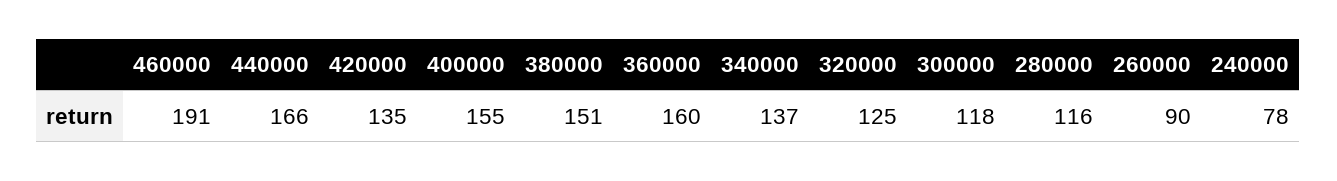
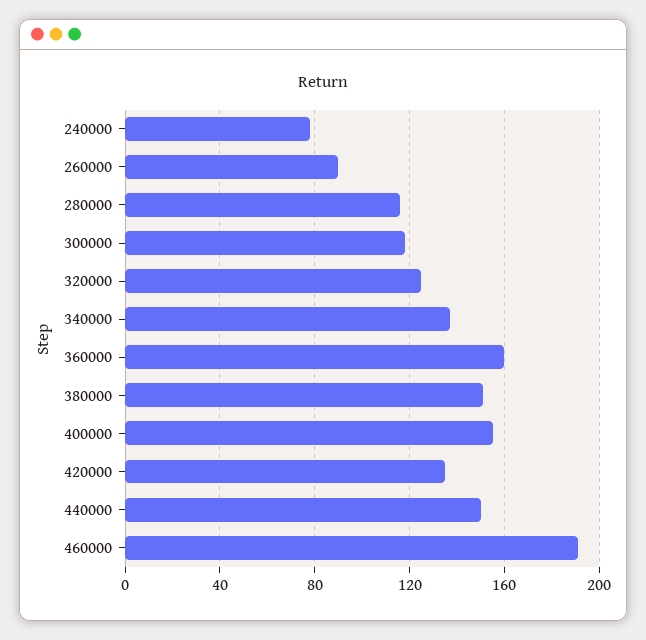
440000: 166 -> 150

